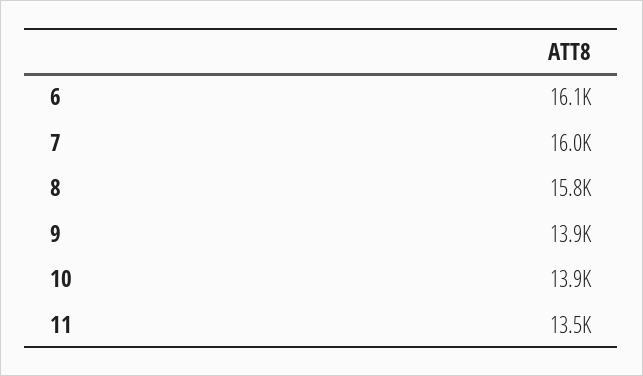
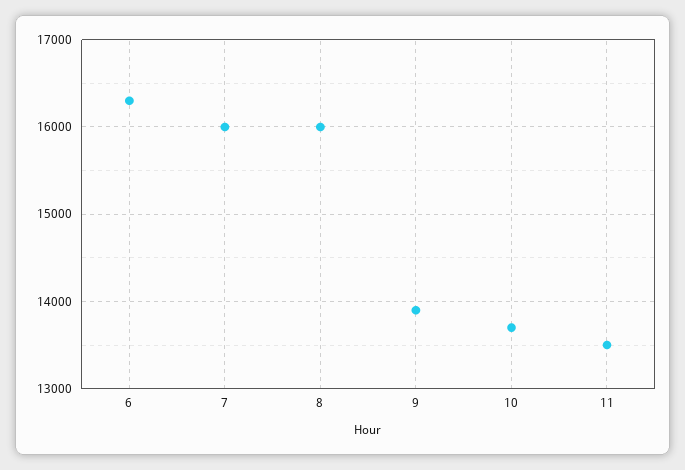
6: 16100 -> 16300
8: 15800 -> 16000
10: 13900 -> 13700

